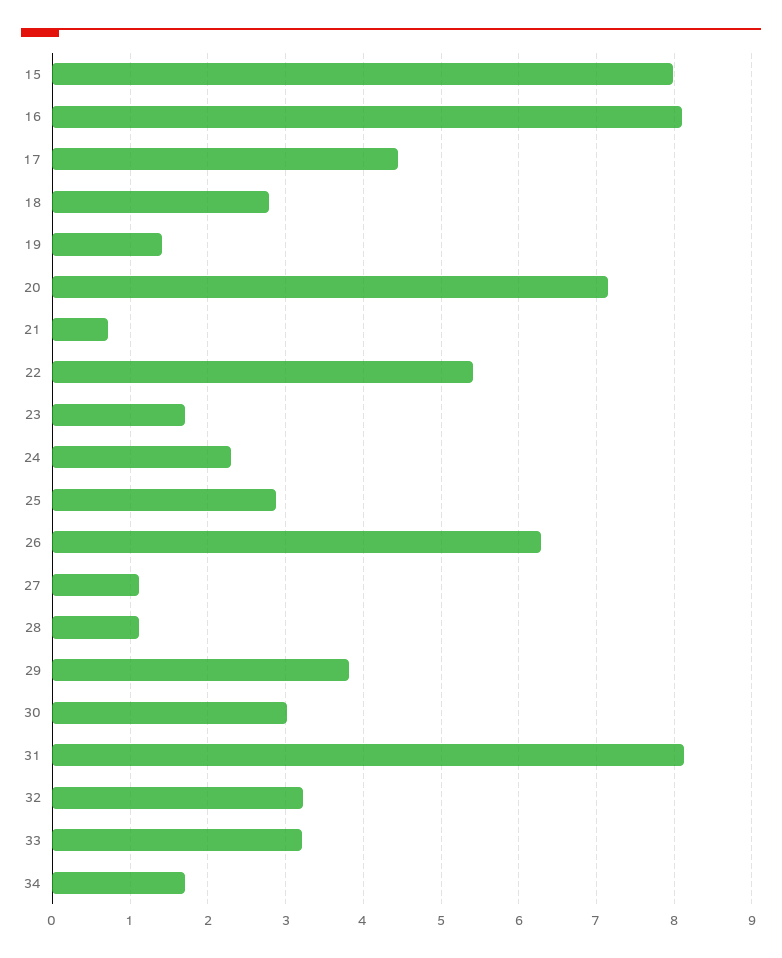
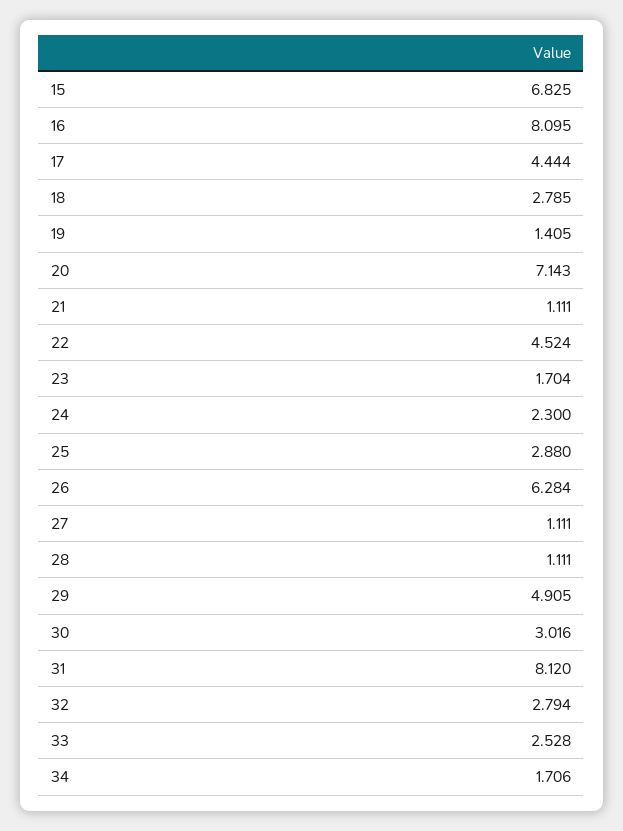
15: 8 -> 6.825
21: 0.7 -> 1.111
22: 5.4 -> 4.524
29: 3.8 -> 4.905
32: 3.2 -> 2.794
33: 3.2 -> 2.528

